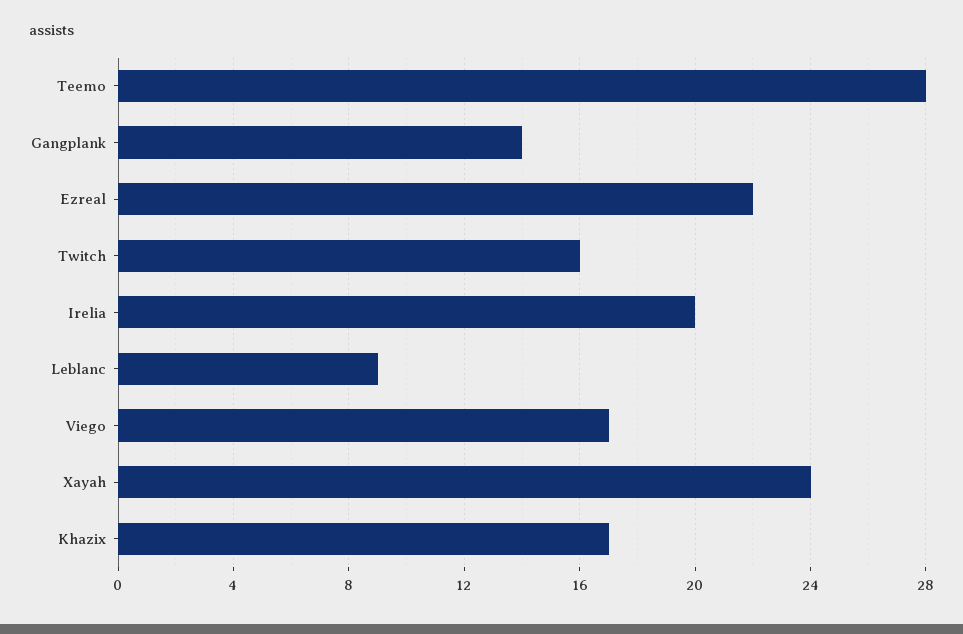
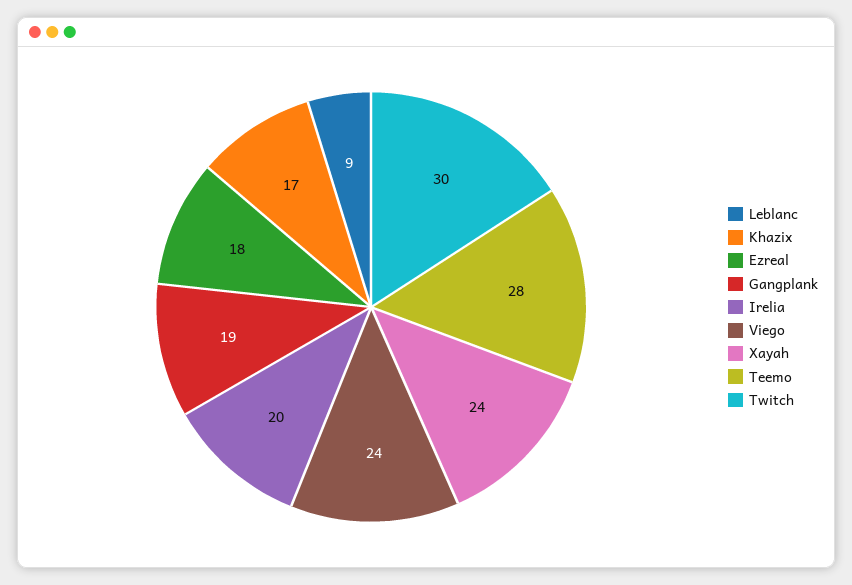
Gangplank: 14 -> 19
Ezreal: 22 -> 18
Twitch: 16 -> 30
Viego: 17 -> 24

